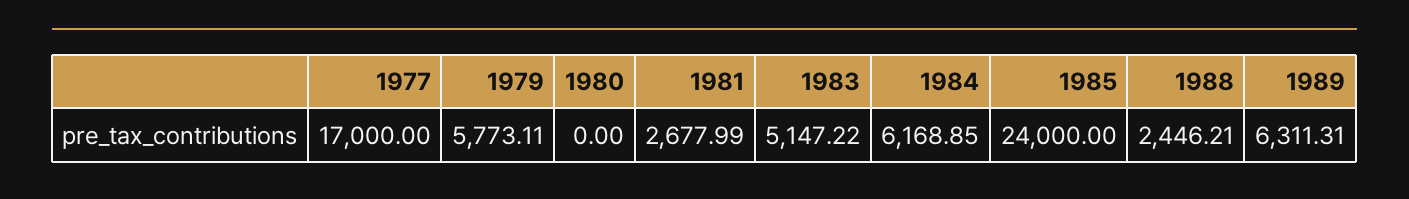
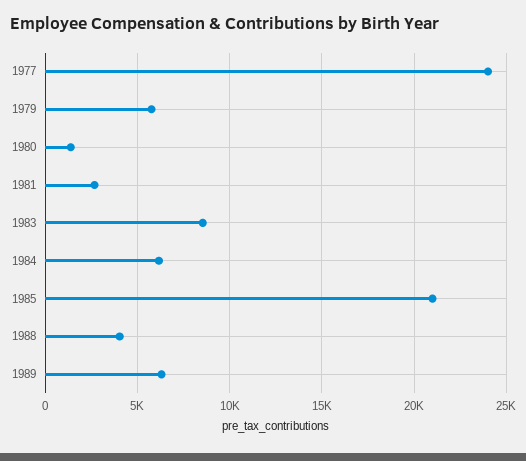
1977: 17000 -> 24000
1980: 0 -> 1500
1983: 5147.22 -> 8500
1985: 24000 -> 21000
1988: 2446.21 -> 4000

